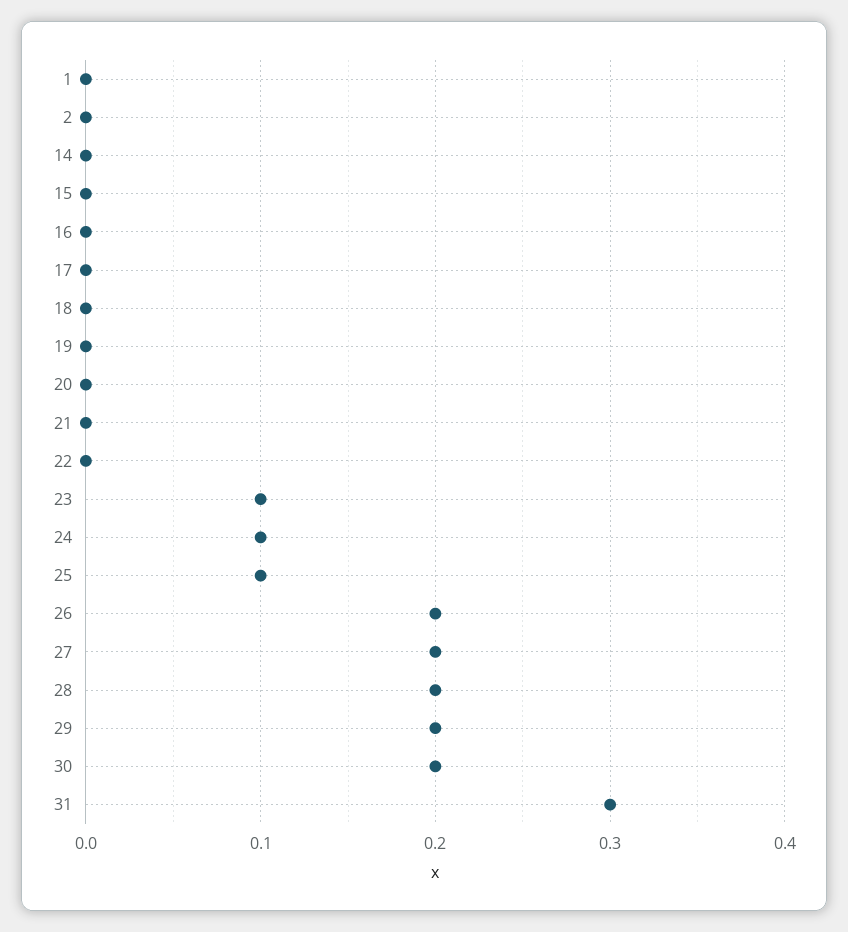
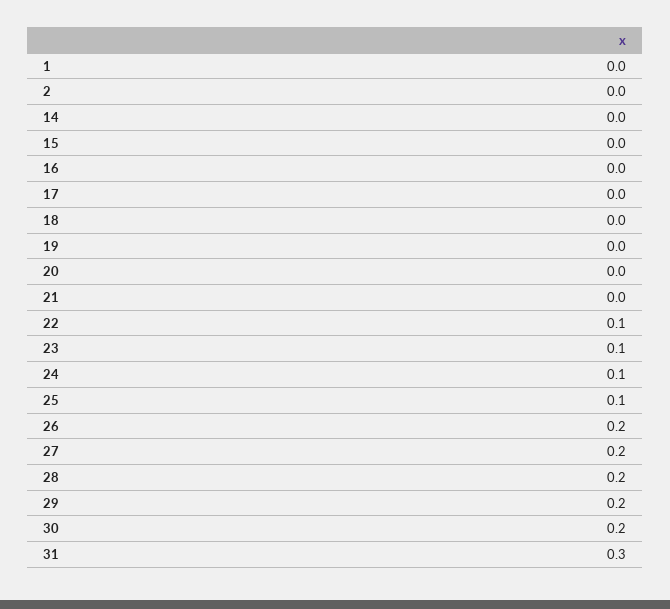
22: 0 -> 0.1

